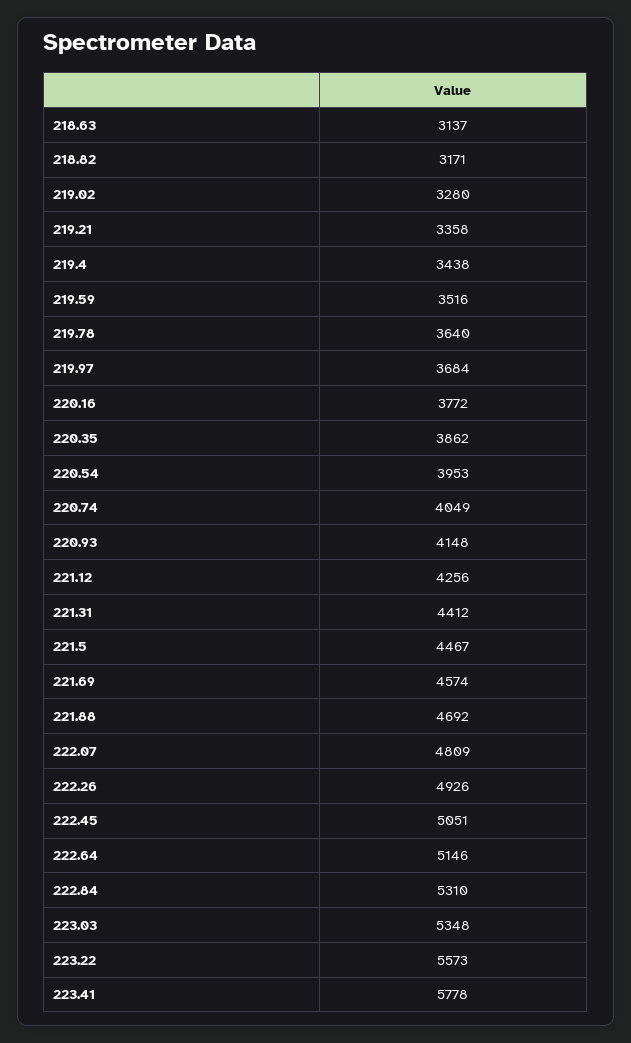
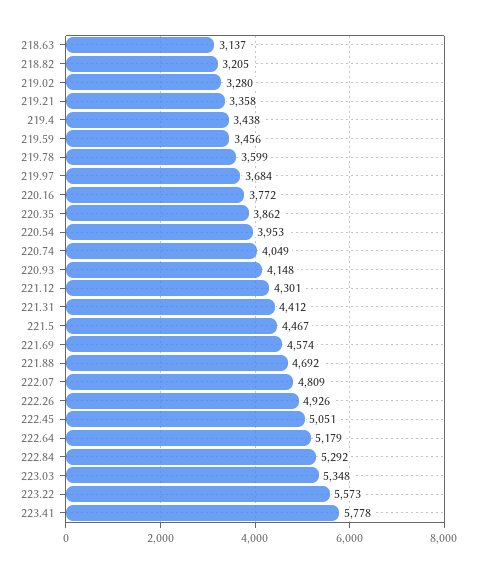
218.82: 3171 -> 3205
219.59: 3516 -> 3456
219.78: 3640 -> 3599
221.12: 4256 -> 4301
222.64: 5146 -> 5179
222.84: 5310 -> 5292

